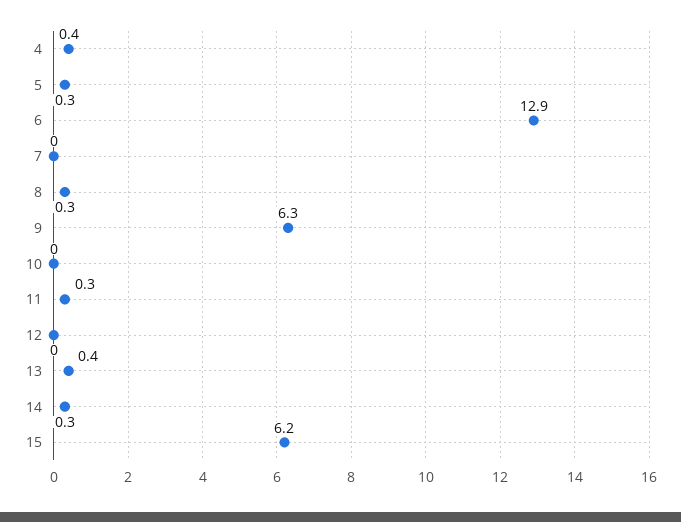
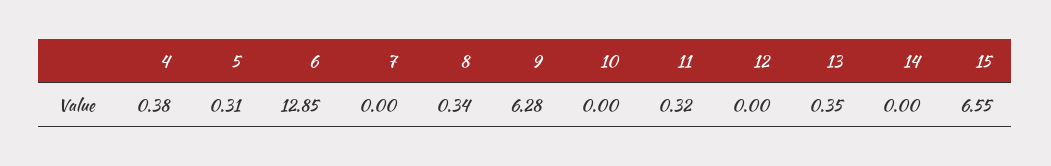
14: 0.3 -> 0
15: 6.2 -> 6.55

